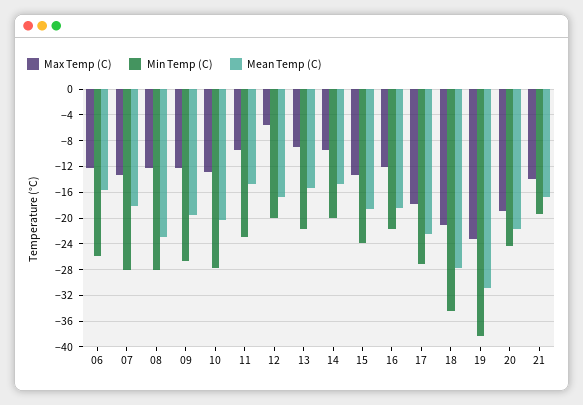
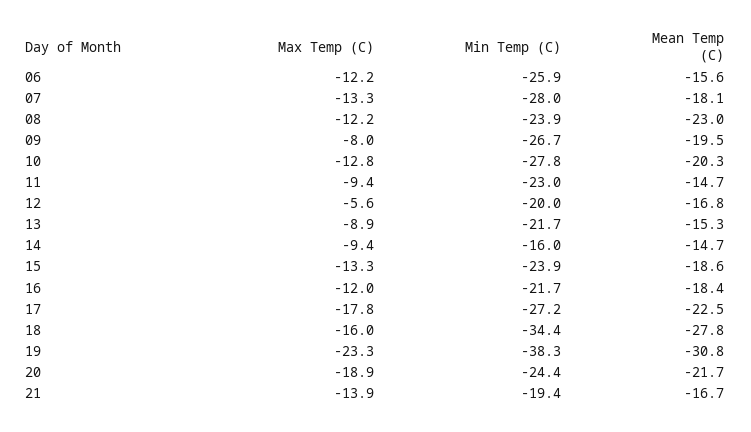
Min Temp (C), 08: -28 -> -23.9
Max Temp (C), 09: -12 -> -8
Min Temp (C), 14: -20 -> -16
Max Temp (C), 18: -21 -> -16

